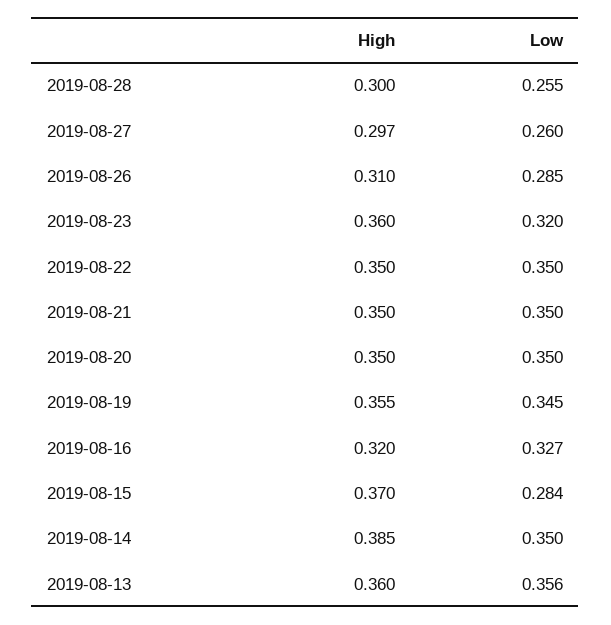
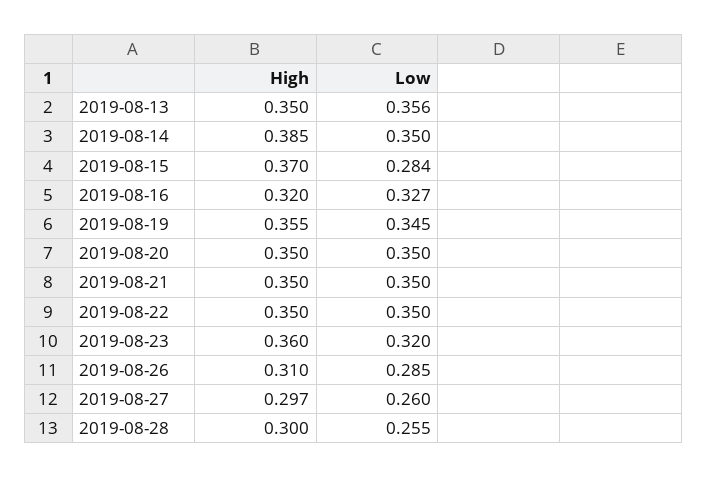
High, 2019-08-13: 0.36 -> 0.35

